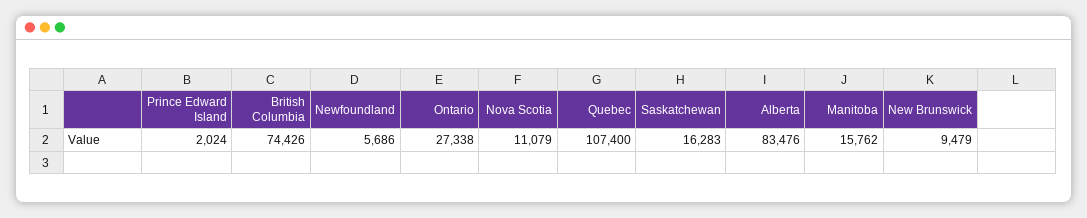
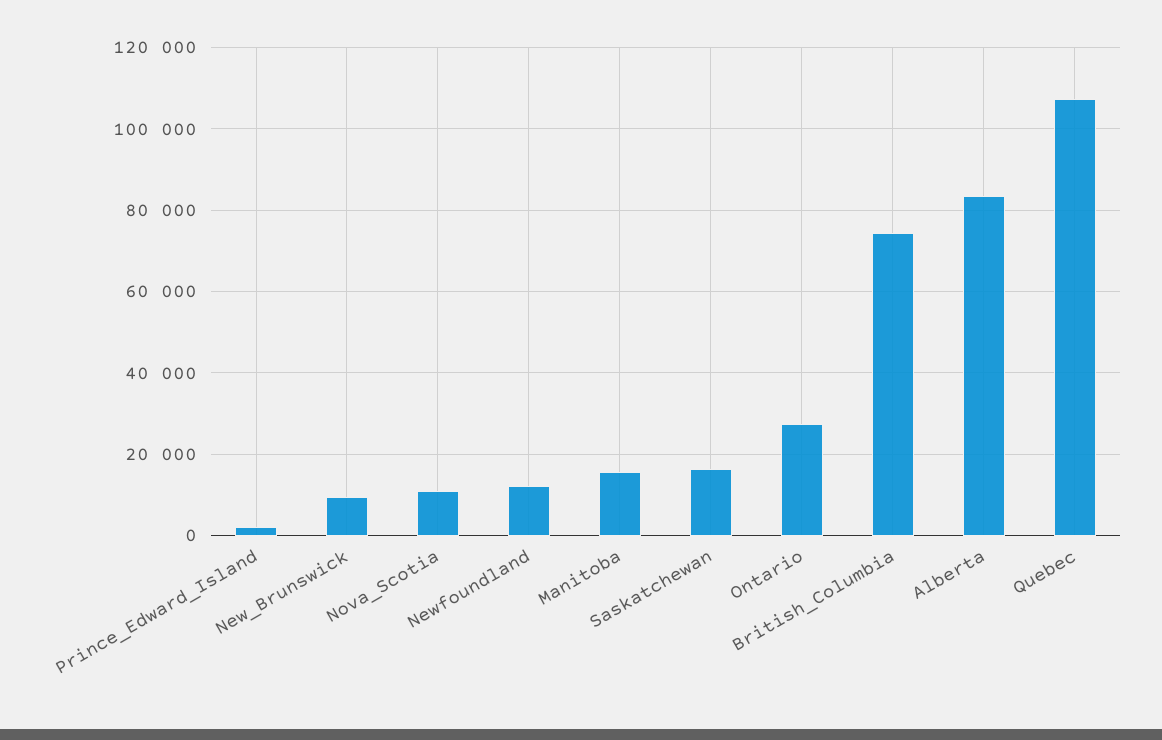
Newfoundland: 5686 -> 12000

